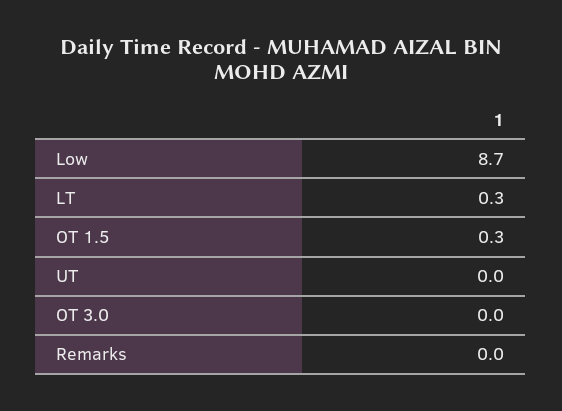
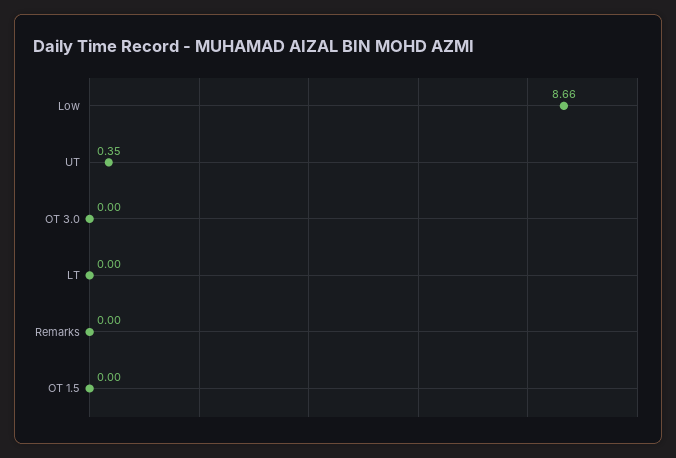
LT: 0.3 -> 0
OT 1.5: 0.3 -> 0
UT: 0 -> 0.35

